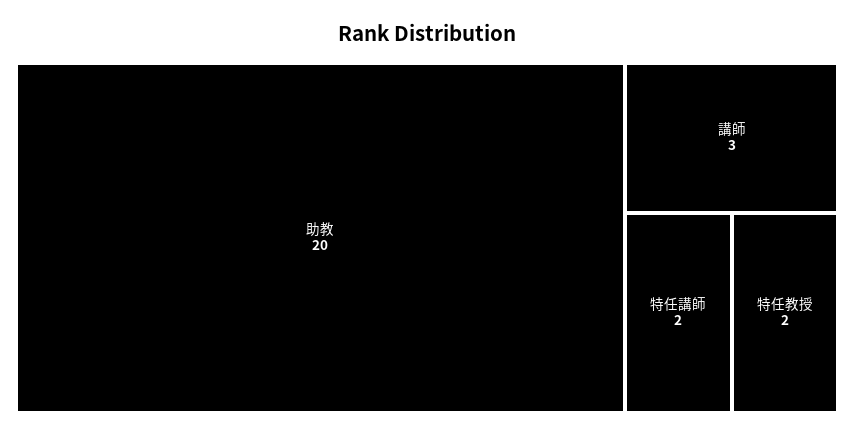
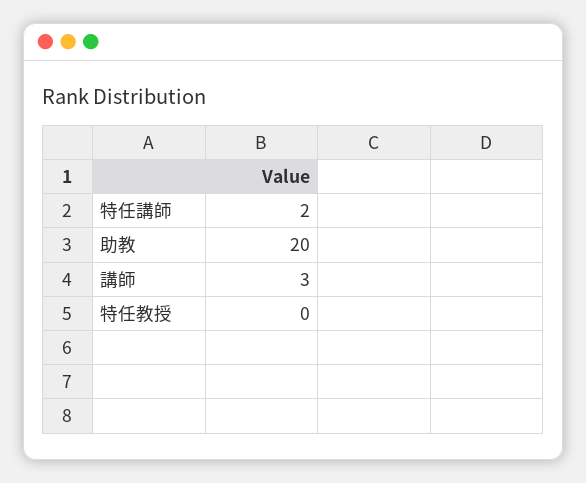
特任教授: 2 -> 0

